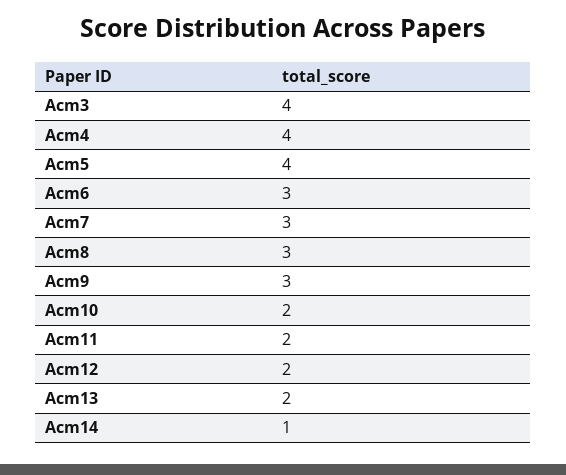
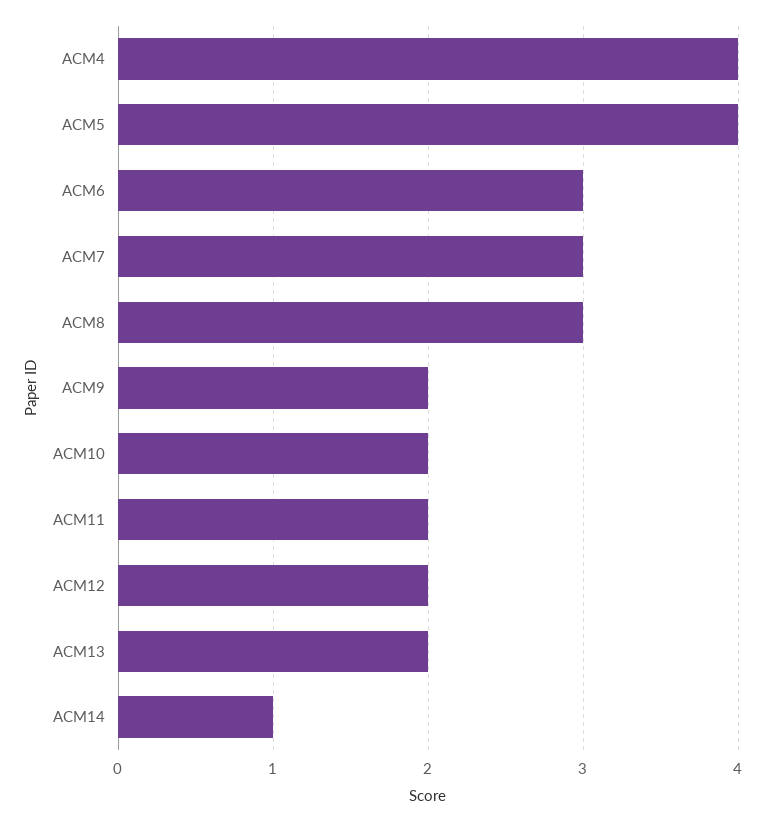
Acm3: 4 -> none
Acm9: 3 -> 2

